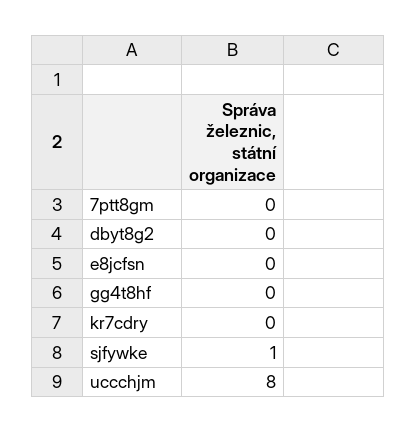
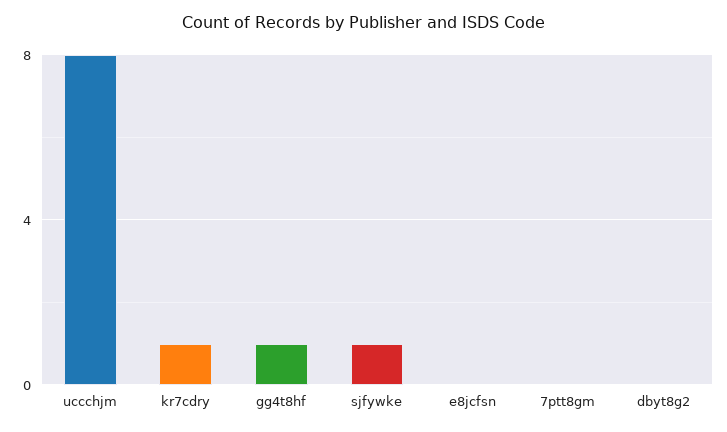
gg4t8hf: 0 -> 1
kr7cdry: 0 -> 1

